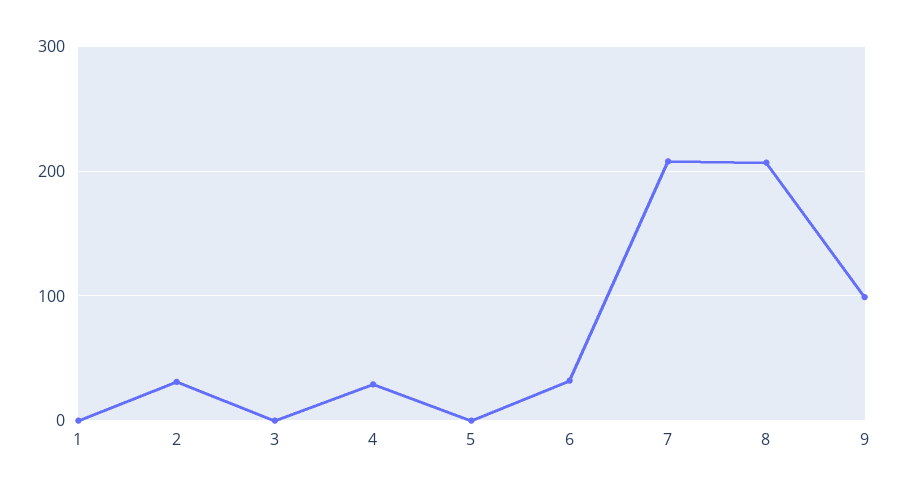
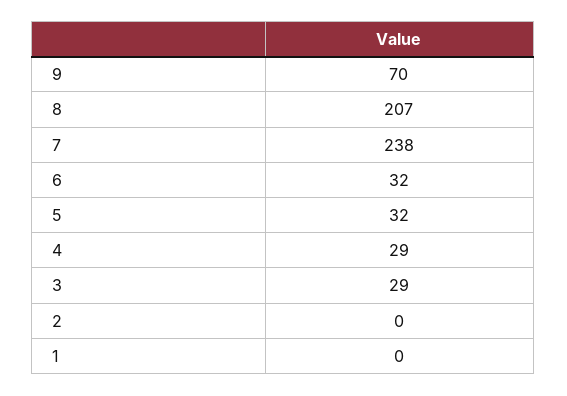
2: 30 -> 0
3: 0 -> 29
5: 0 -> 32
7: 210 -> 238
9: 100 -> 70

